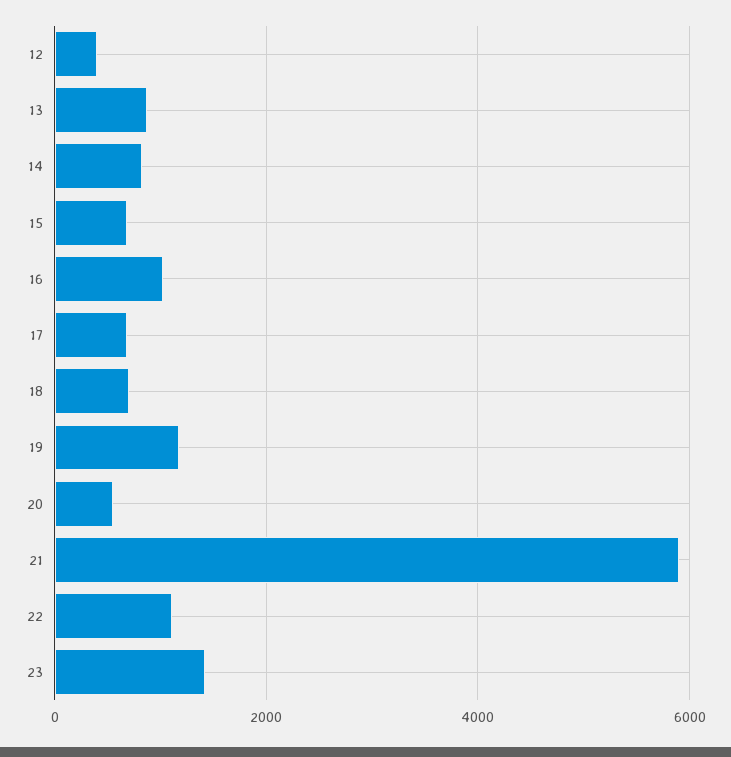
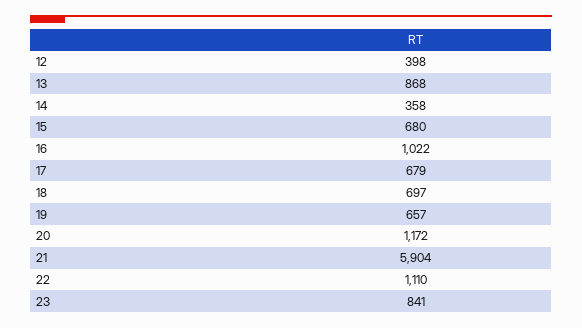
14: 800 -> 358
19: 1200 -> 657
20: 600 -> 1172
23: 1400 -> 841

